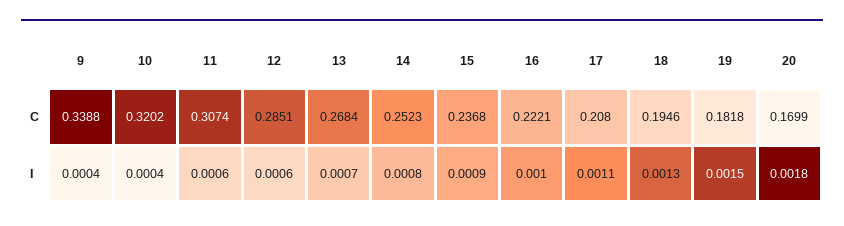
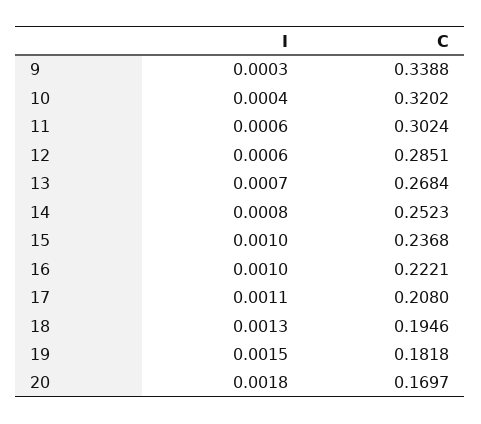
11, C: 0.3074 -> 0.3024
20, C: 0.1699 -> 0.1697
9, I: 0.0004 -> 0.0003
15, I: 0.0009 -> 0.001

